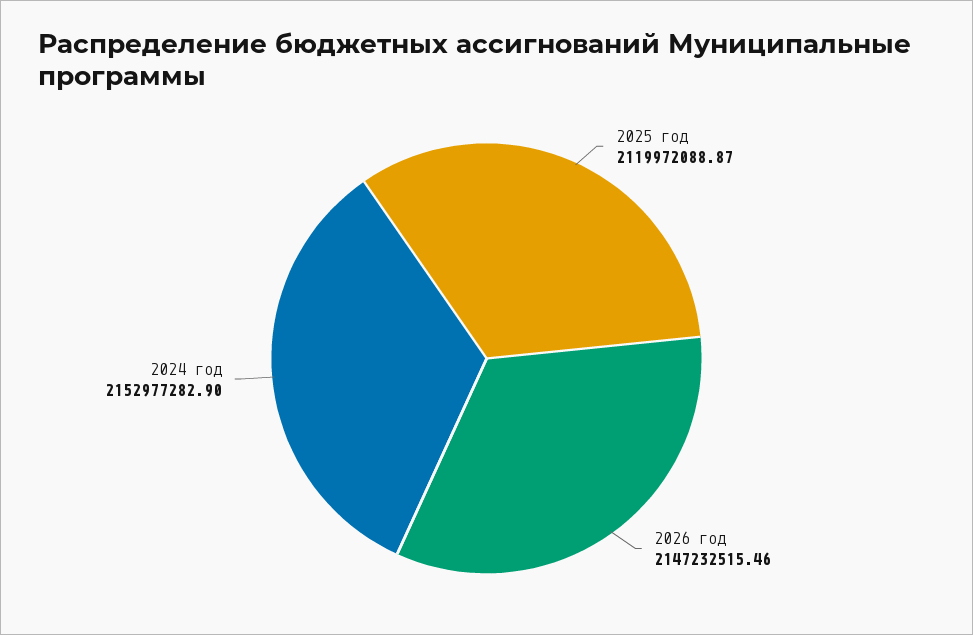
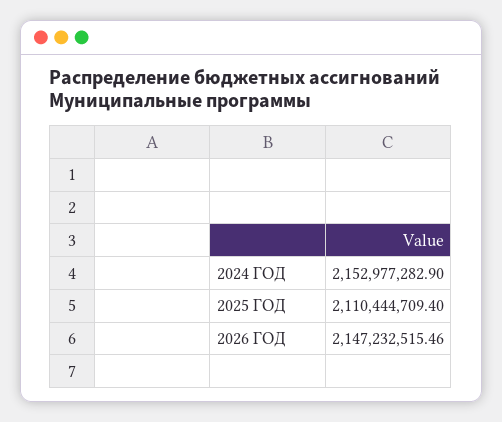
2025 год: 2119972088.87 -> 2110444709.4

